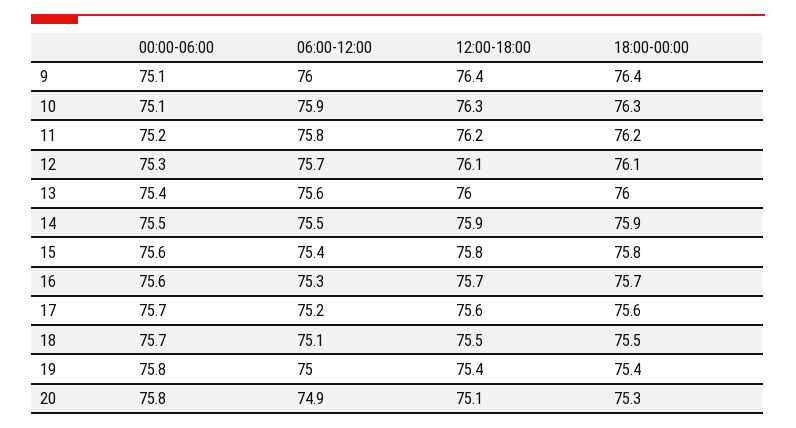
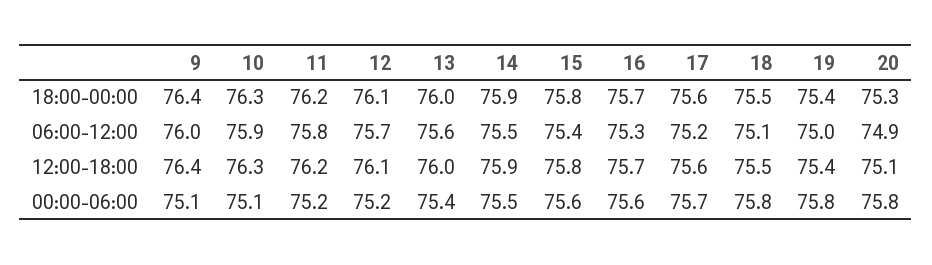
00:00-06:00, 12: 75.3 -> 75.2
00:00-06:00, 18: 75.7 -> 75.8

